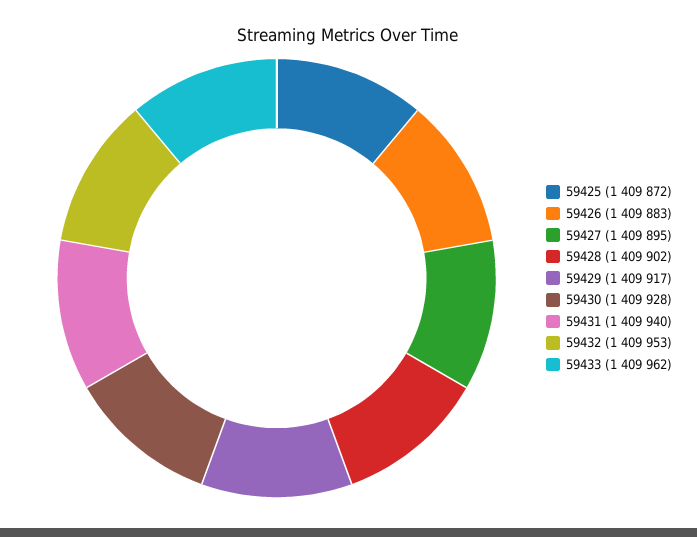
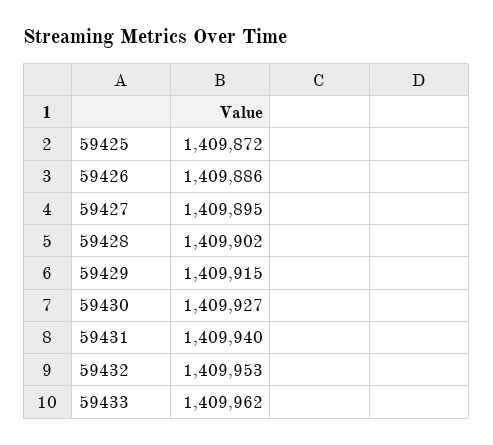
59426: 1409883 -> 1409886
59429: 1409917 -> 1409915
59430: 1409928 -> 1409927

